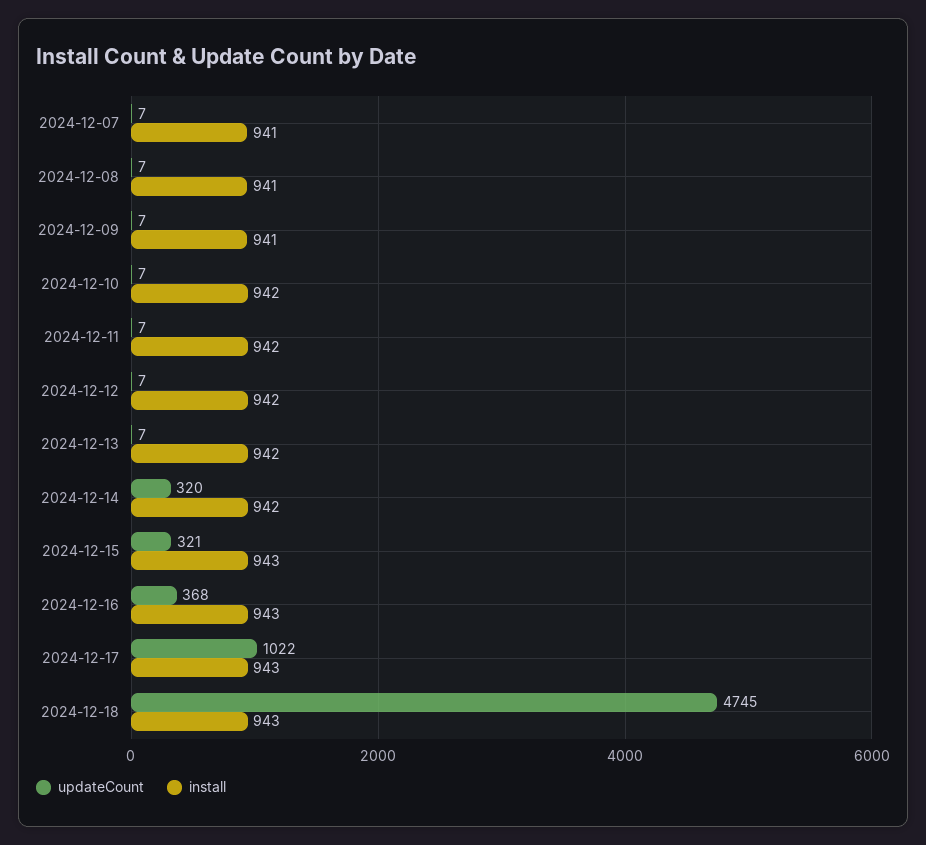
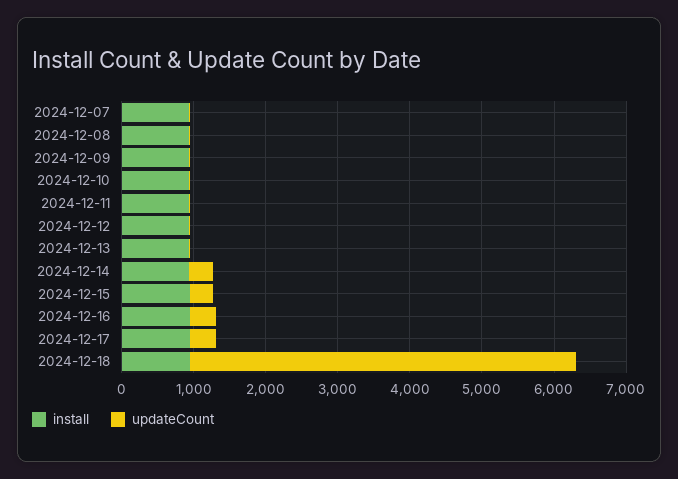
updateCount, 2024-12-17: 1022 -> 400
updateCount, 2024-12-18: 4745 -> 5400

